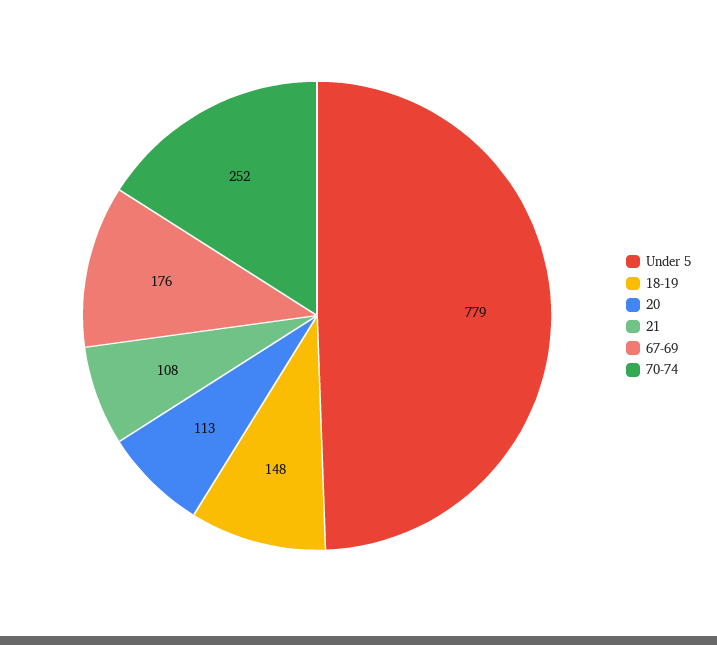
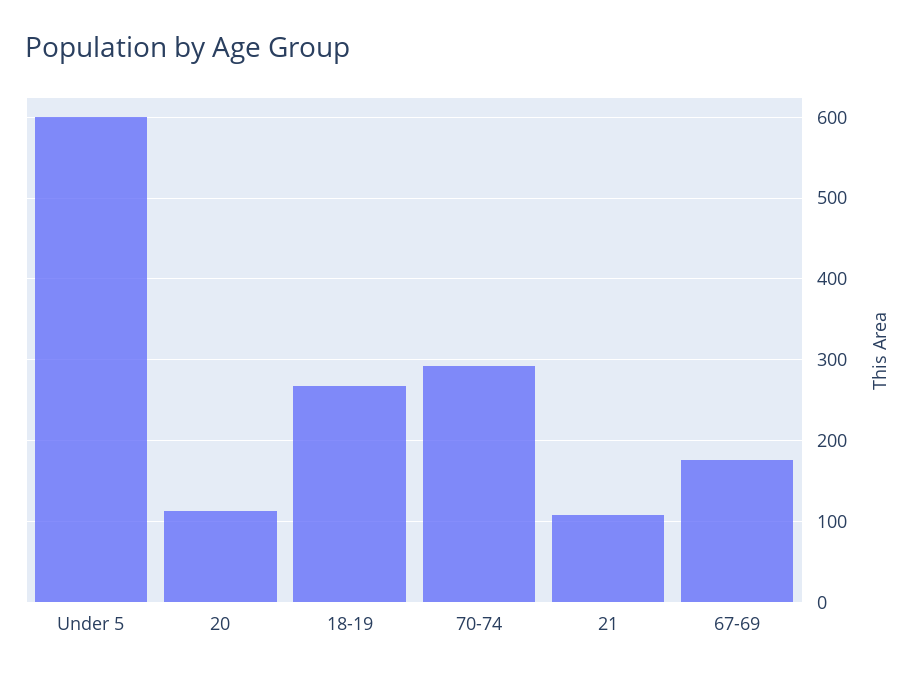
Under 5: 779 -> 600
18-19: 148 -> 270
70-74: 252 -> 290

